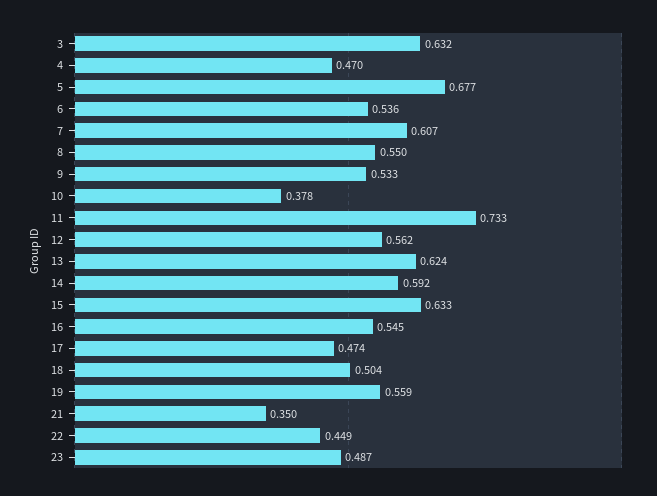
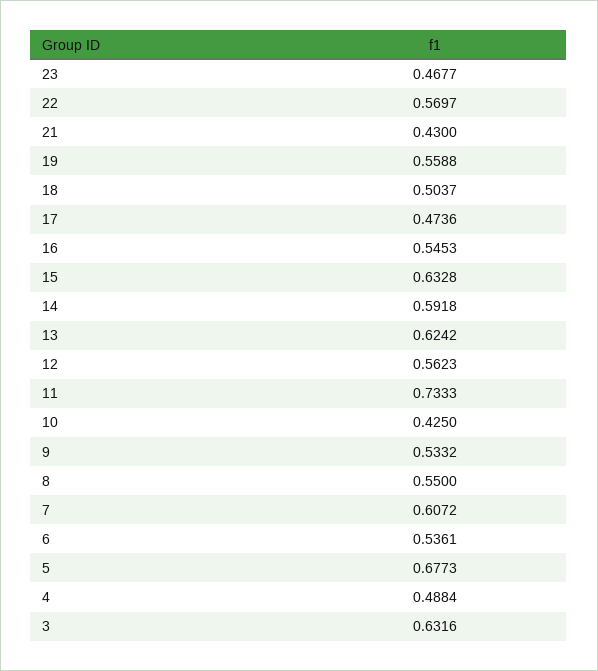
4: 0.47 -> 0.4884
10: 0.378 -> 0.425
21: 0.35 -> 0.43
22: 0.449 -> 0.5697
23: 0.487 -> 0.4677

